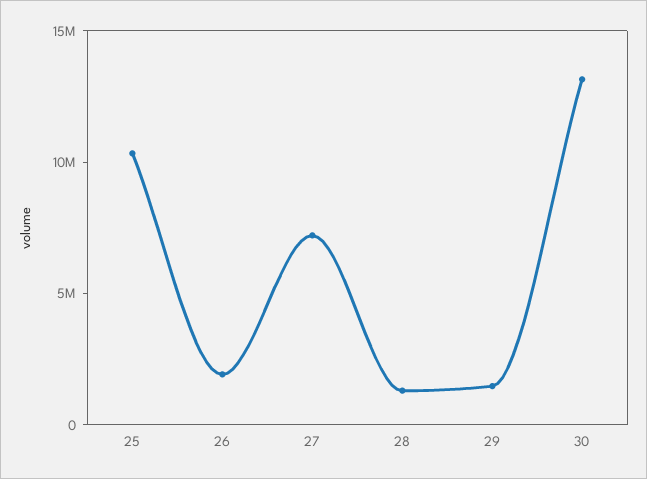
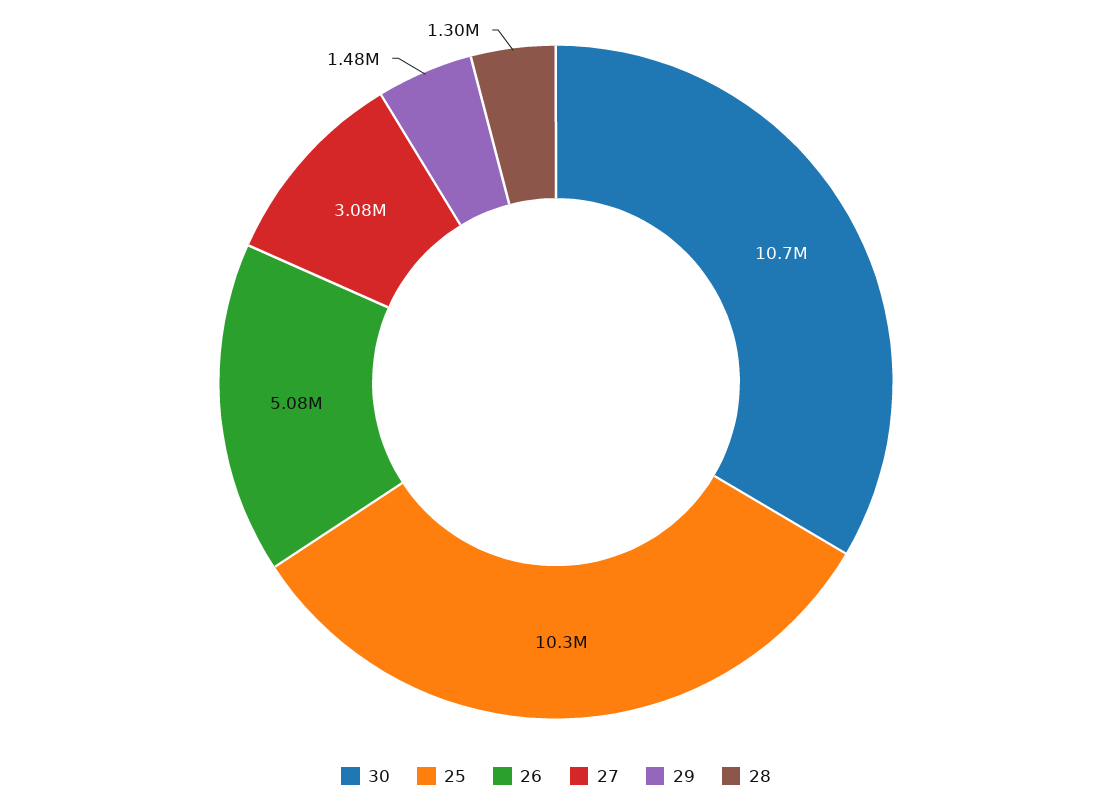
26: 2000000 -> 5080000
27: 7000000 -> 3080000
30: 13000000 -> 10700000

